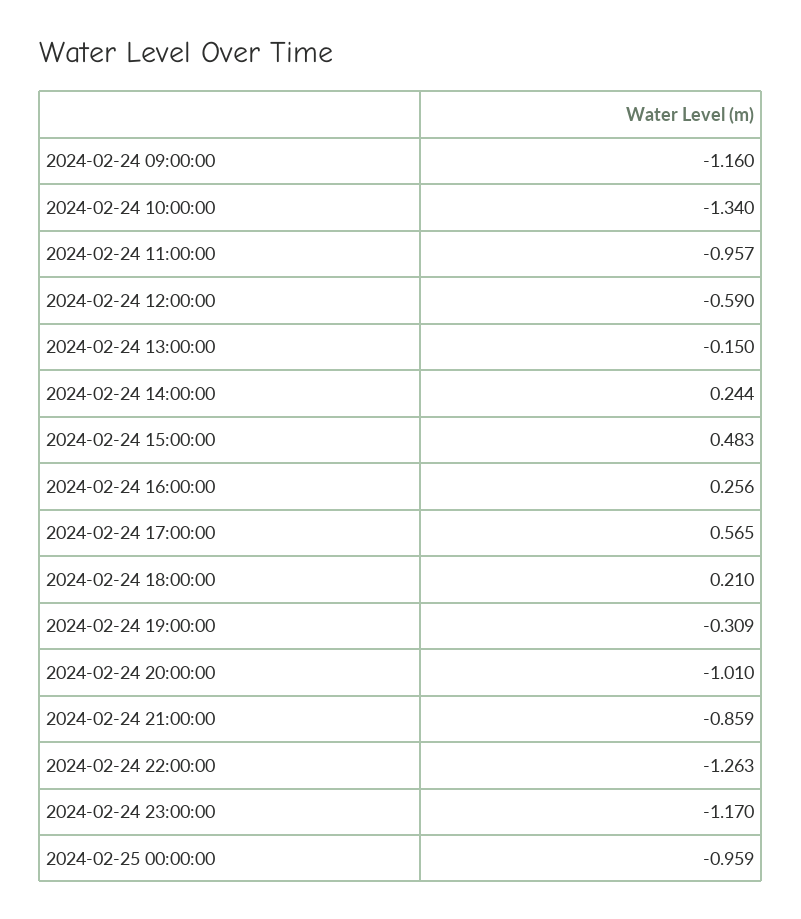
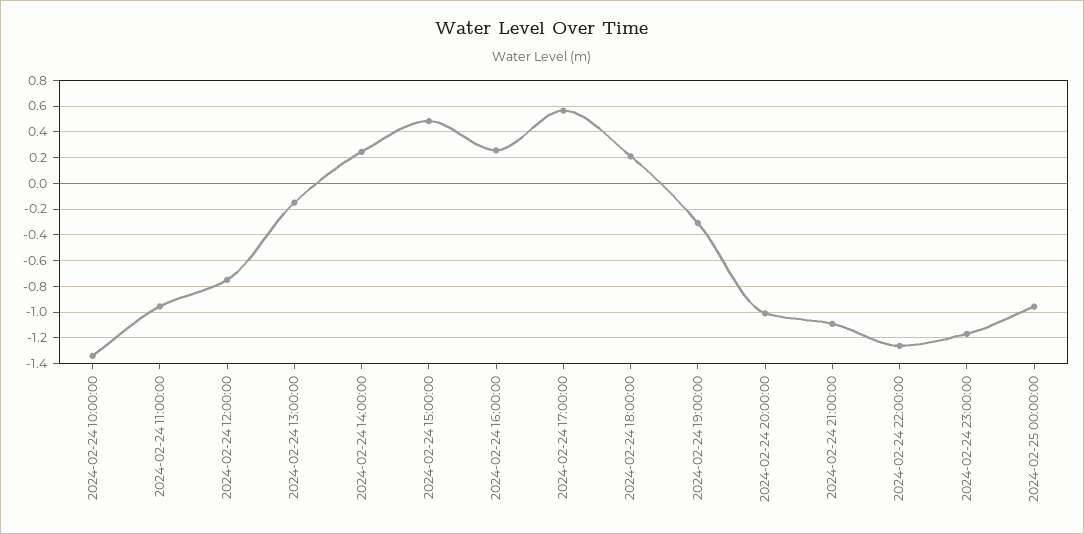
2024-02-24 09:00:00: -1.16 -> none
2024-02-24 12:00:00: -0.59 -> -0.75
2024-02-24 21:00:00: -0.859 -> -1.1

